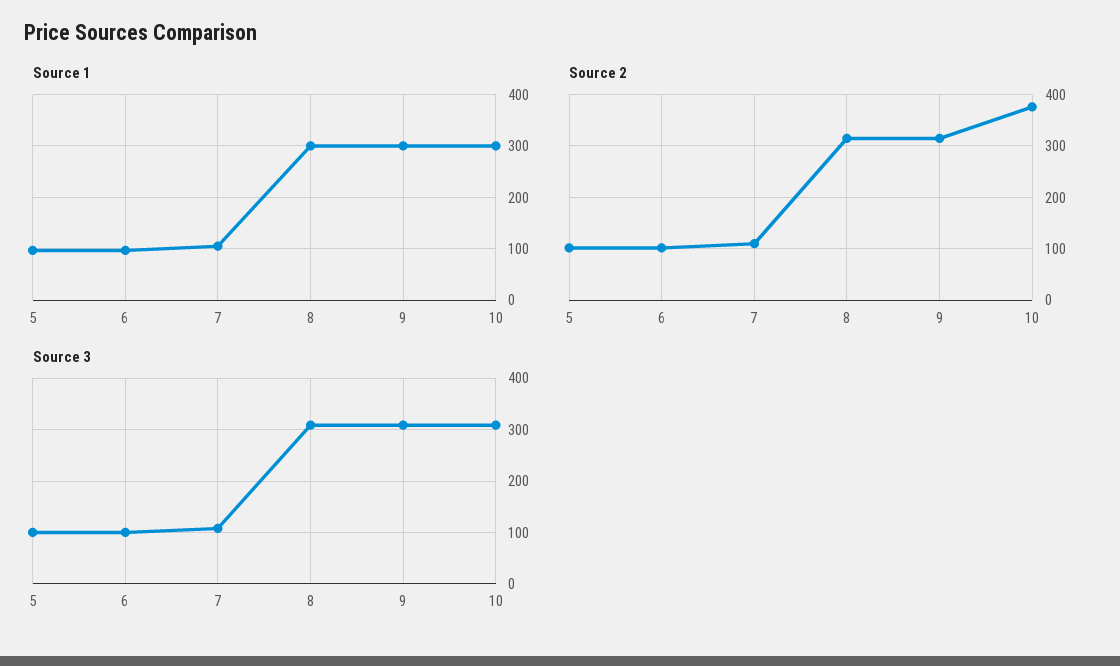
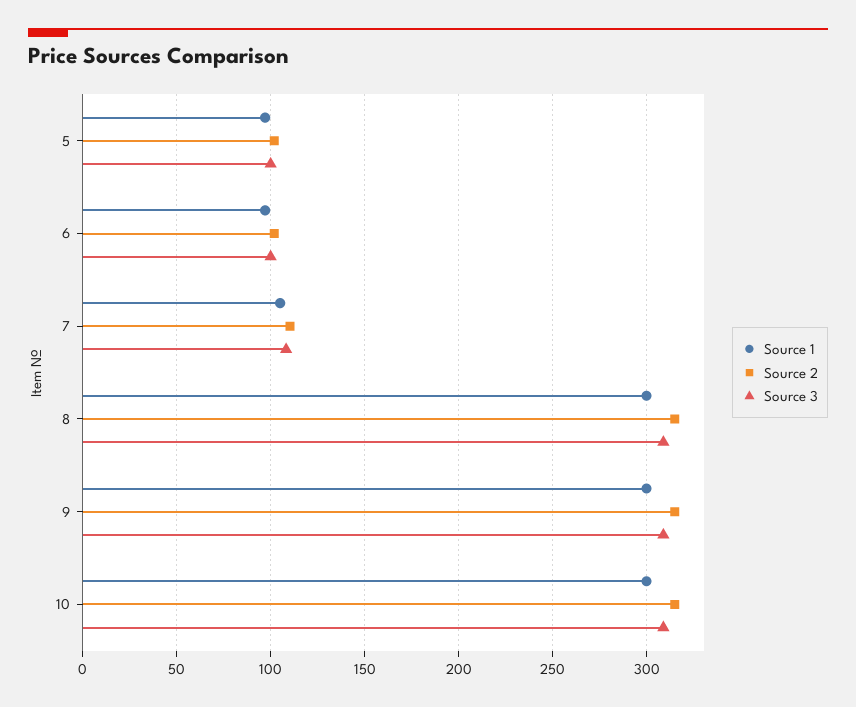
Source 2, 10: 380 -> 315

